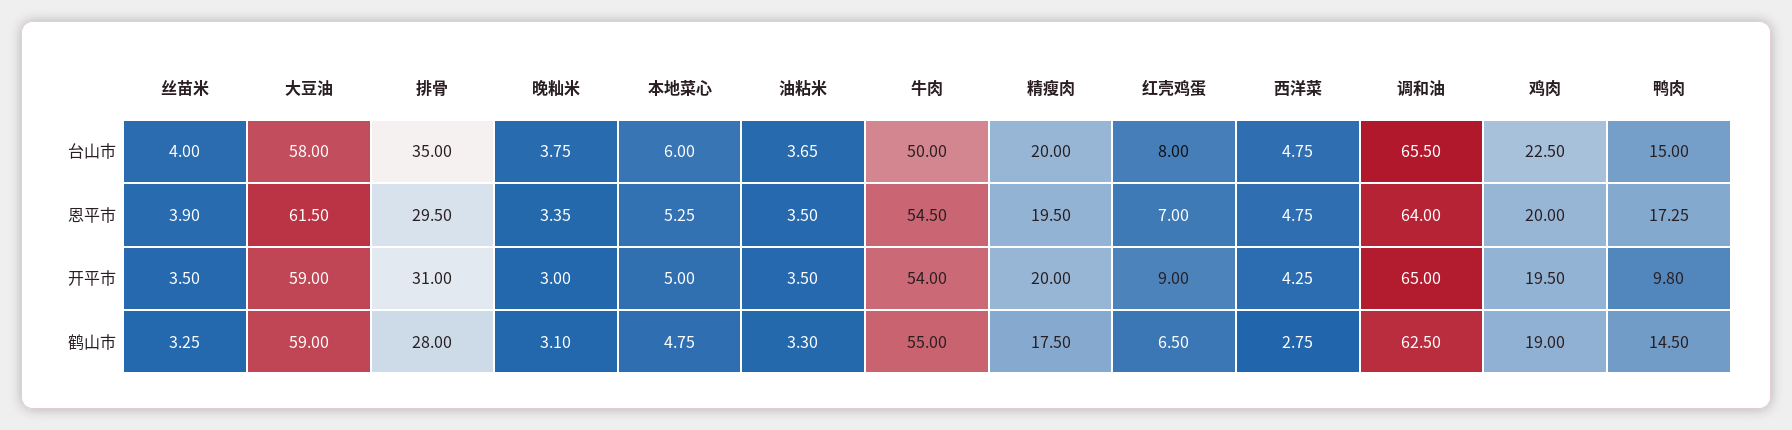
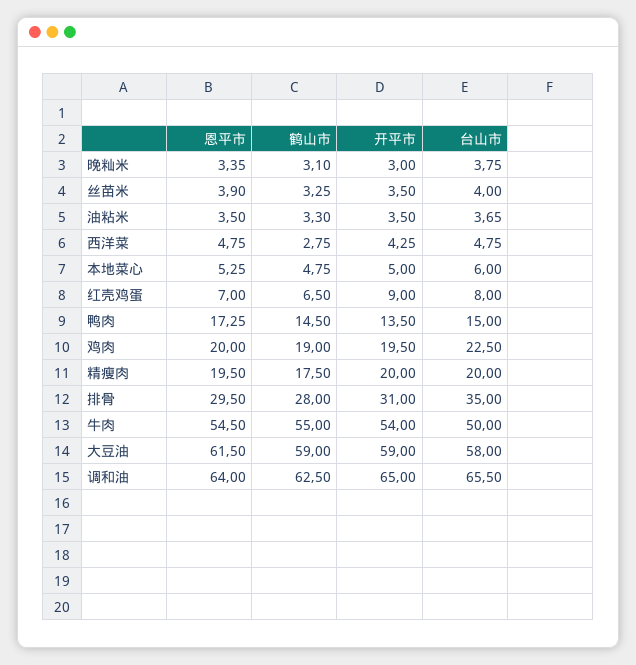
鸭肉, 开平市: 9.8 -> 13.5

